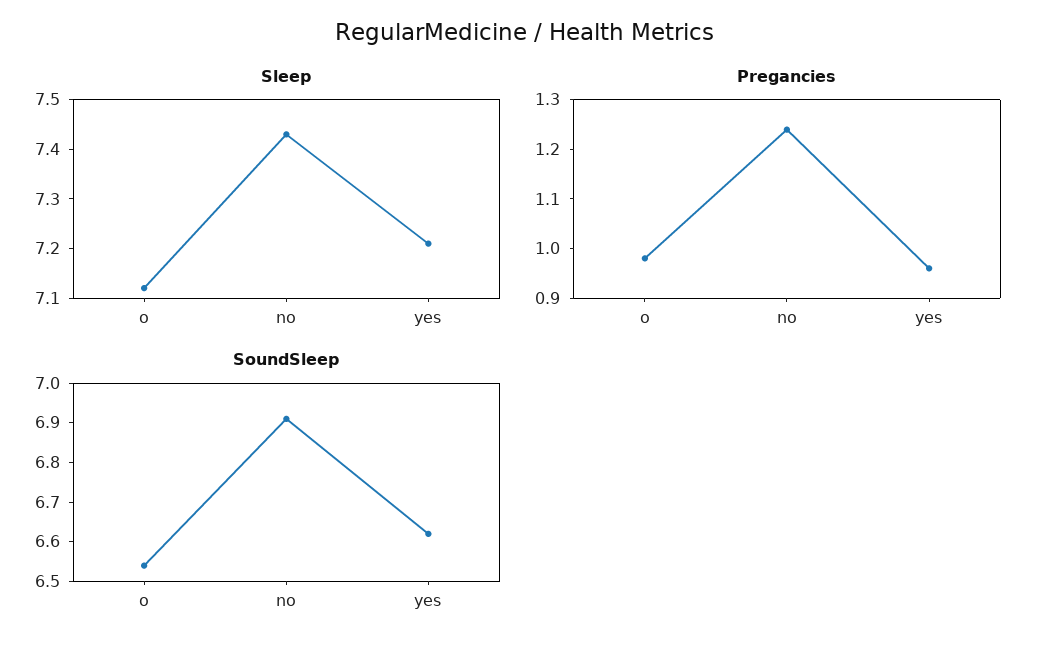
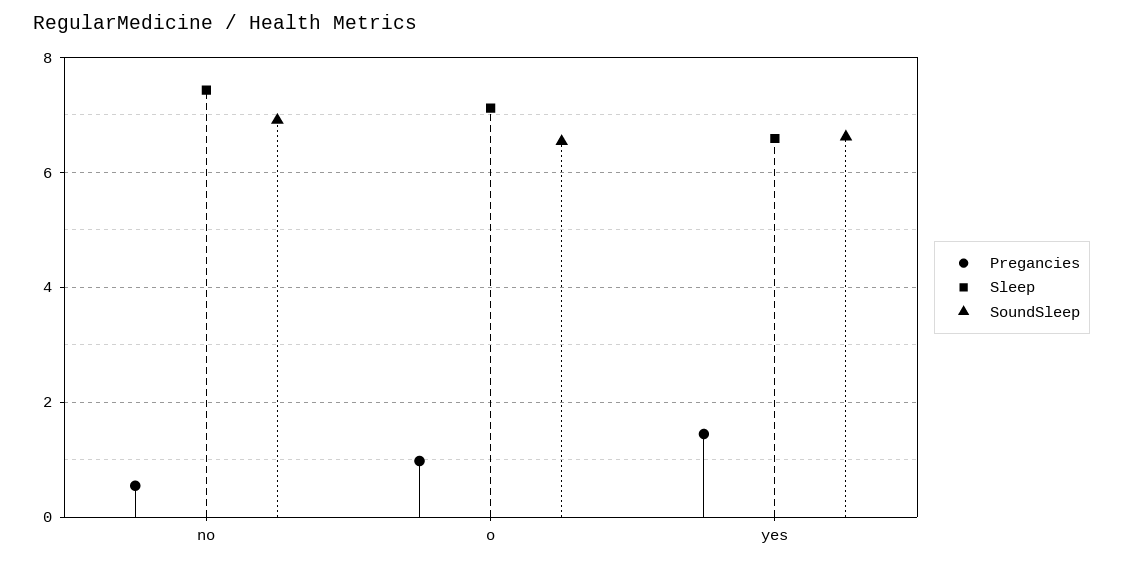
Sleep, yes: 7.2 -> 6.6
Pregancies, no: 1.25 -> 0.6
Pregancies, yes: 0.95 -> 1.4

